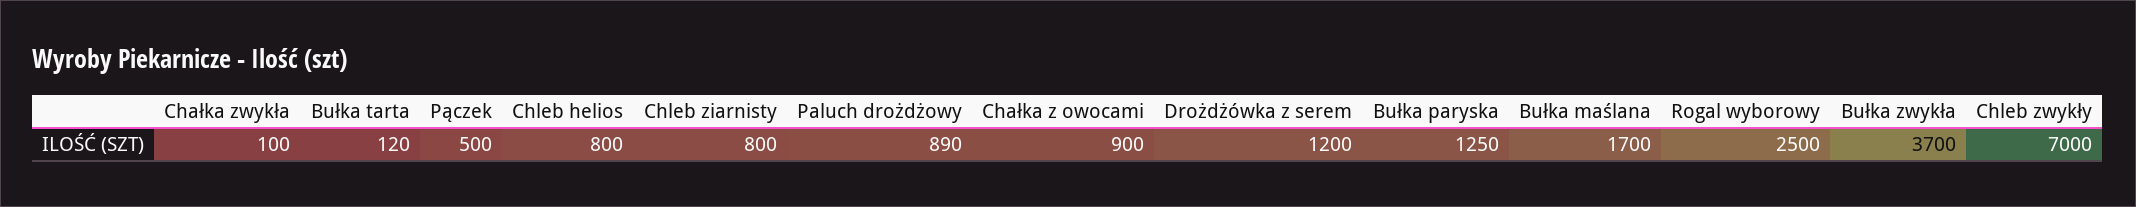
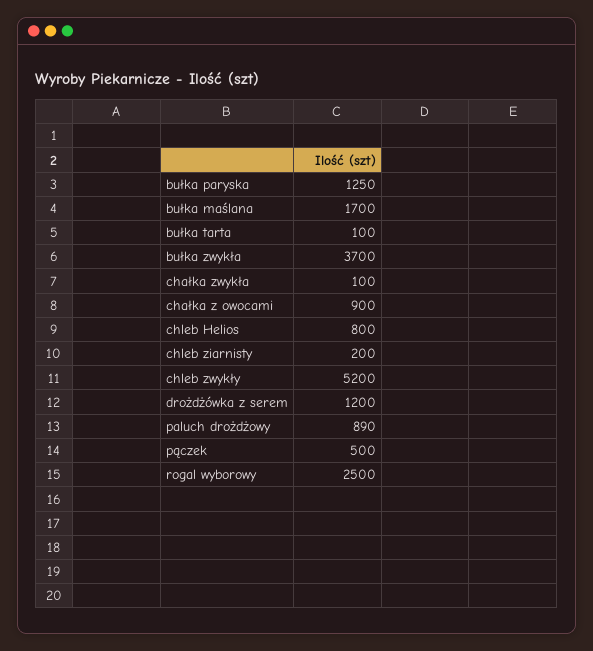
Bułka tarta: 120 -> 100
Chleb ziarnisty: 800 -> 200
Chleb zwykły: 7000 -> 5200

